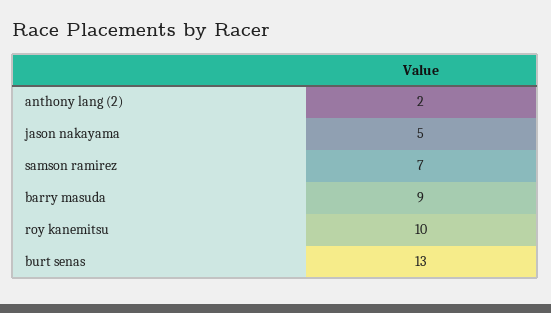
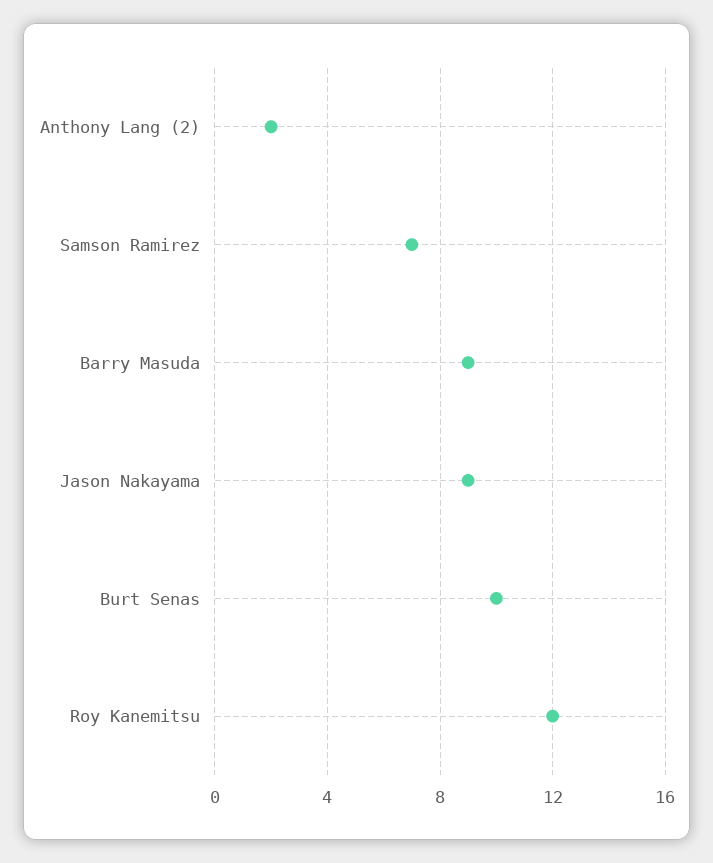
jason nakayama: 5 -> 9
roy kanemitsu: 10 -> 12
burt senas: 13 -> 10

